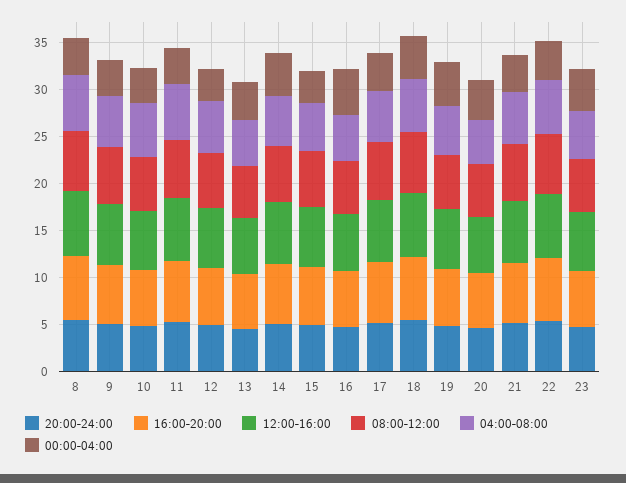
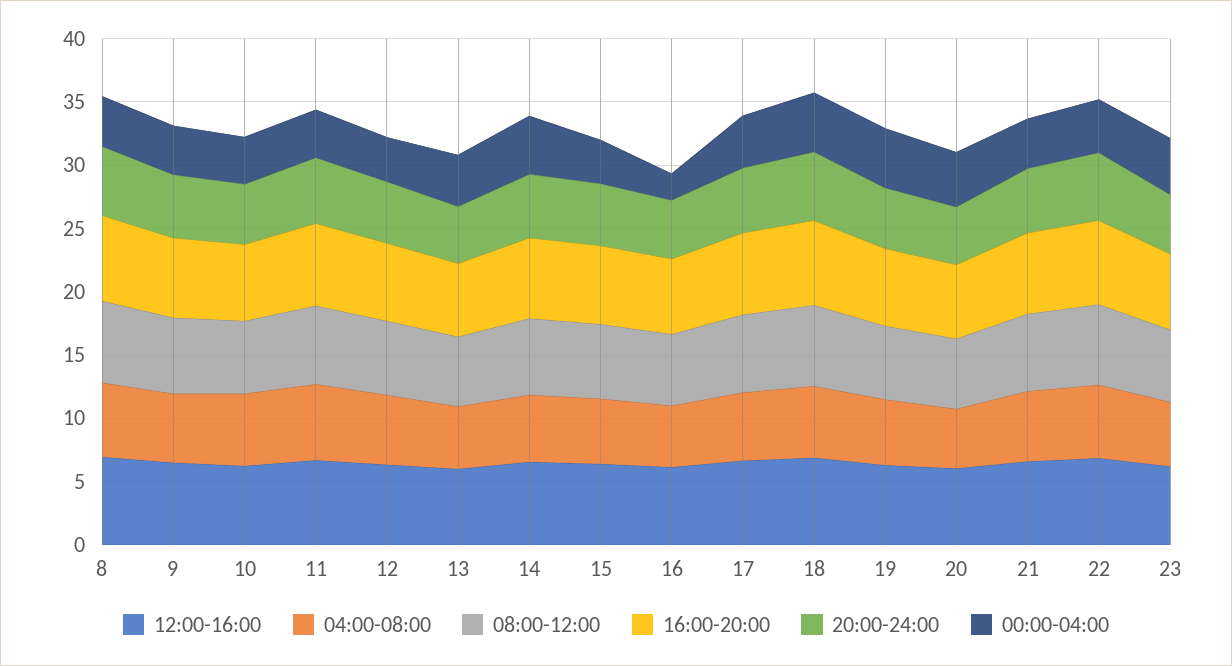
00:00-04:00, 16: 5 -> 2

